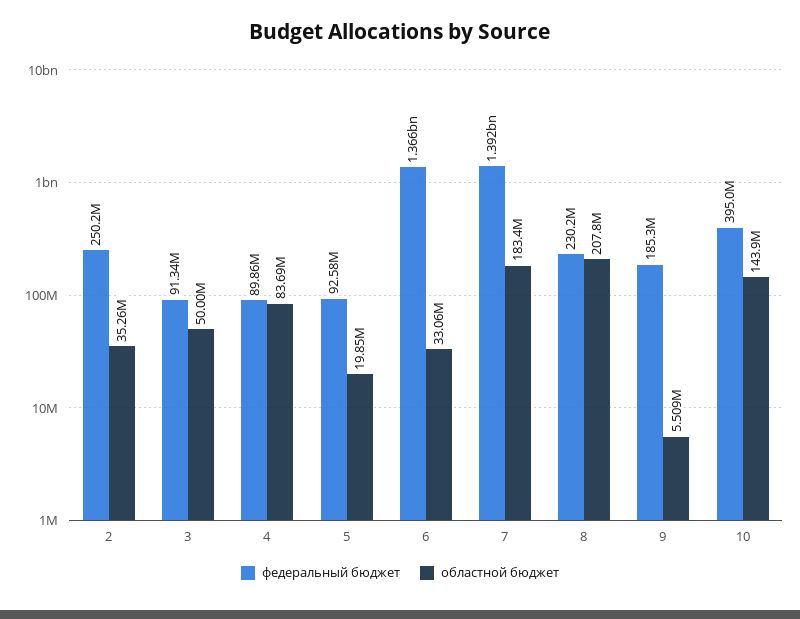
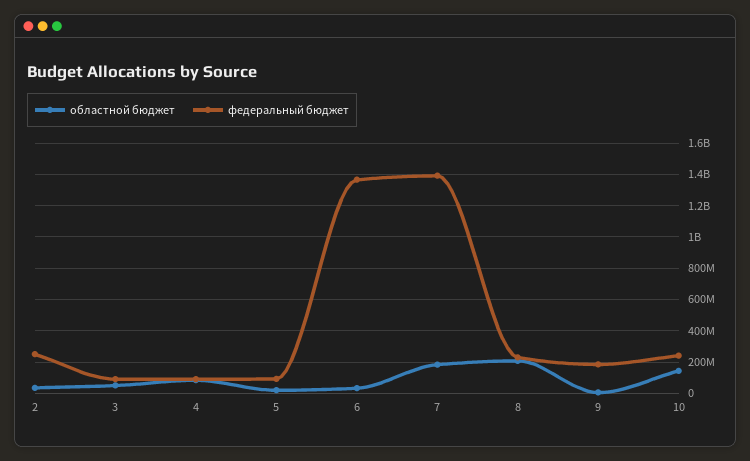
федеральный бюджет, 10: 395000000 -> 250000000

